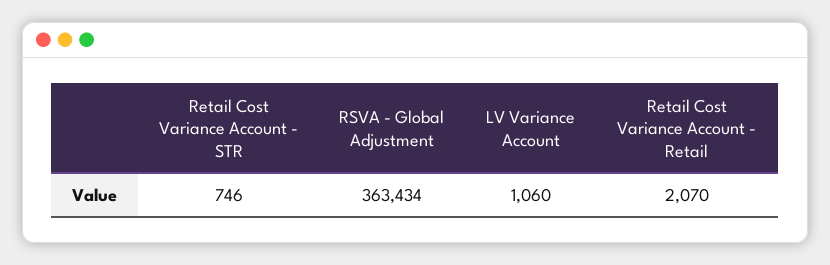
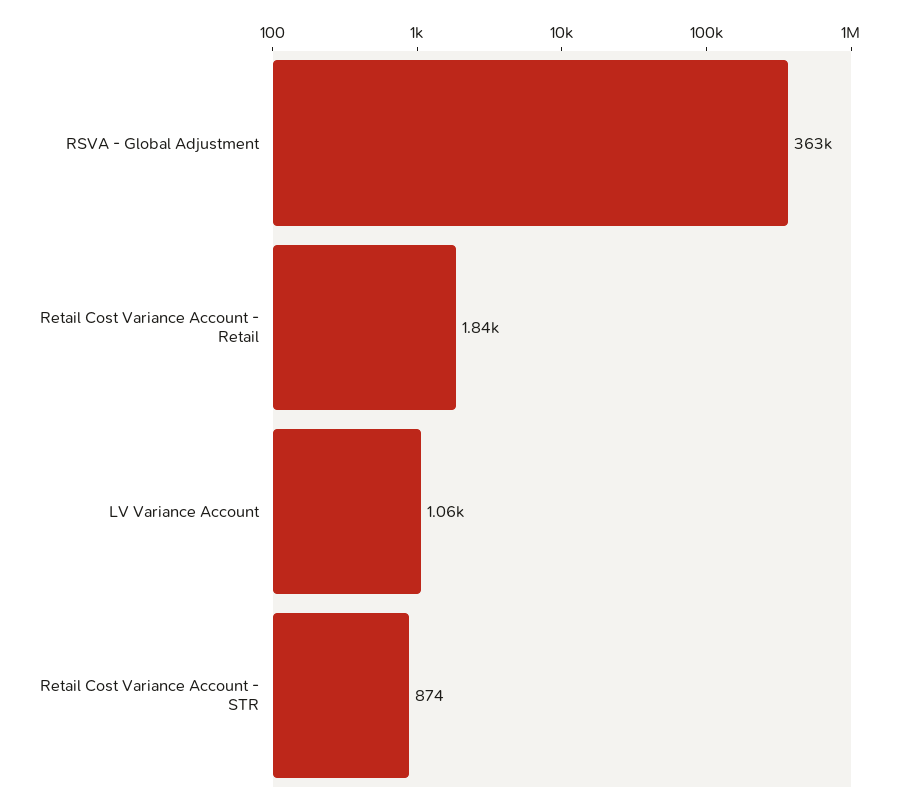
Retail Cost Variance Account - STR: 746 -> 874
Retail Cost Variance Account - Retail: 2070 -> 1840

